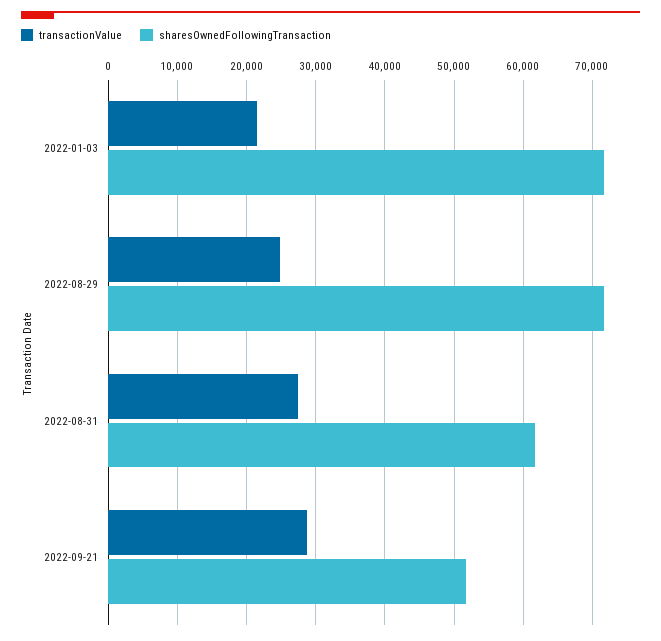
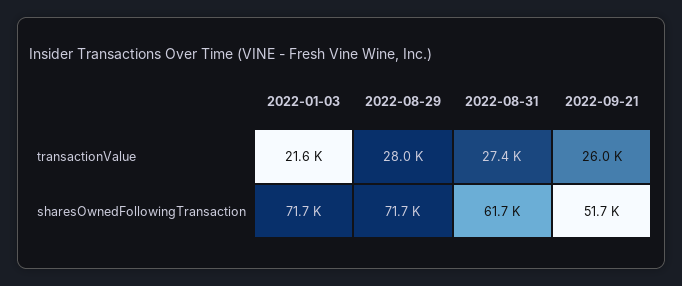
transactionValue, 2022-08-29: 25000 -> 28000
transactionValue, 2022-09-21: 29000 -> 26000

